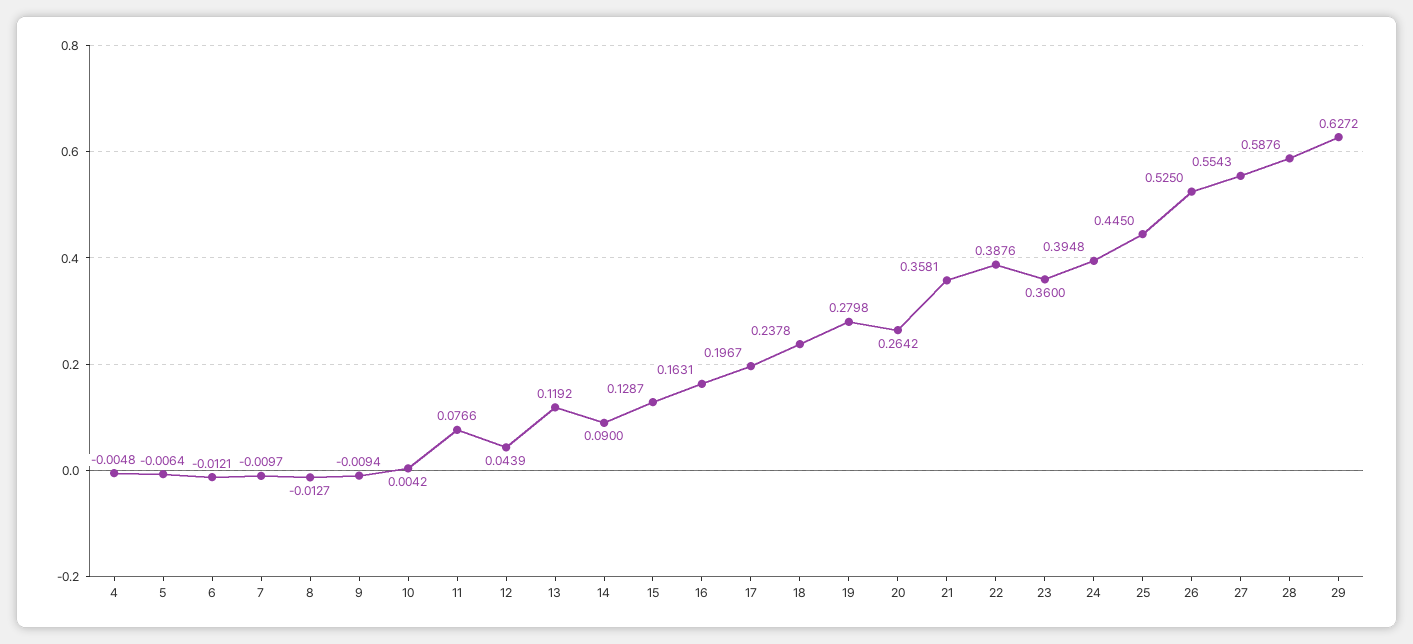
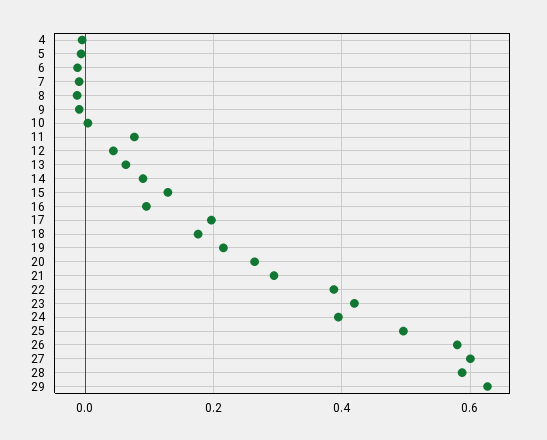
13: 0.1192 -> 0.06
16: 0.1631 -> 0.1
18: 0.2378 -> 0.18
19: 0.2798 -> 0.22
21: 0.3581 -> 0.3
23: 0.36 -> 0.42
25: 0.445 -> 0.5
26: 0.525 -> 0.58
27: 0.5543 -> 0.6

